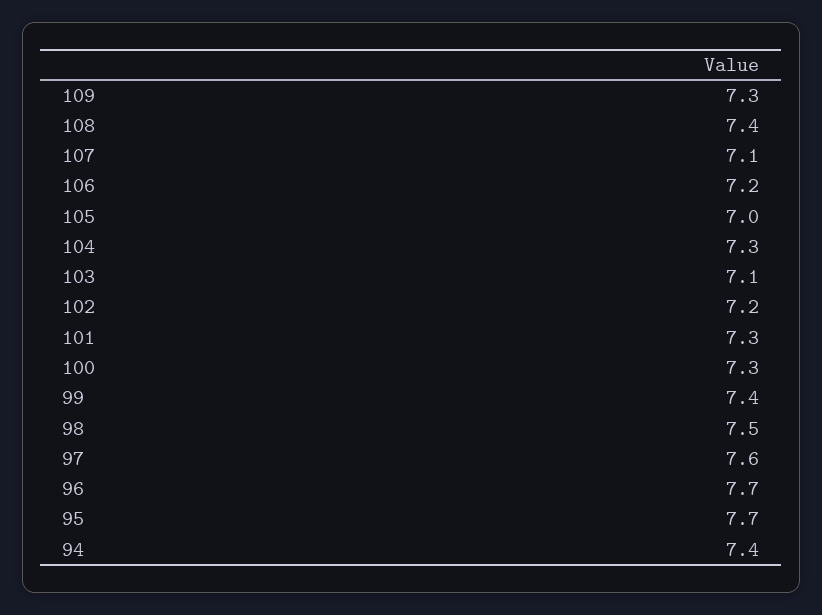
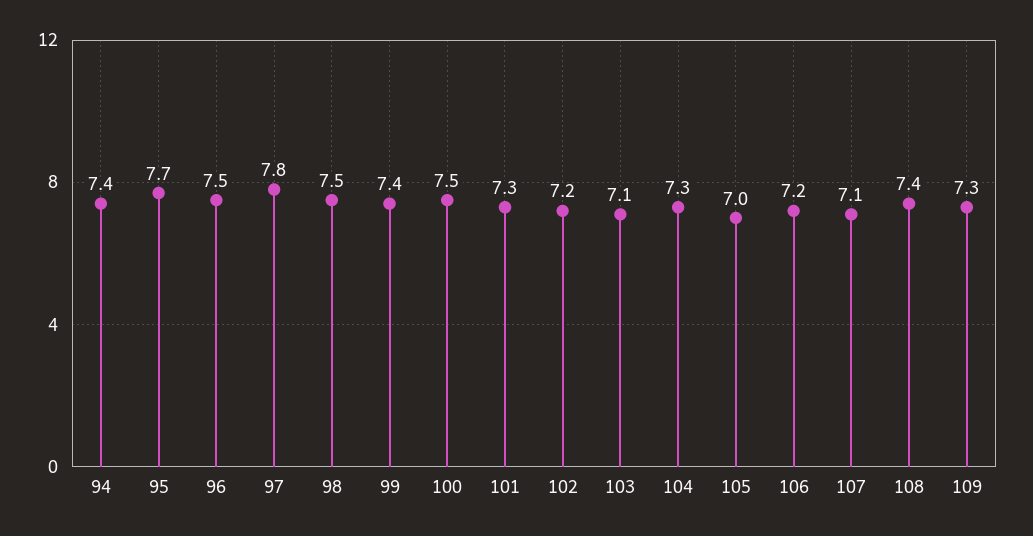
100: 7.3 -> 7.5
97: 7.6 -> 7.8
96: 7.7 -> 7.5

